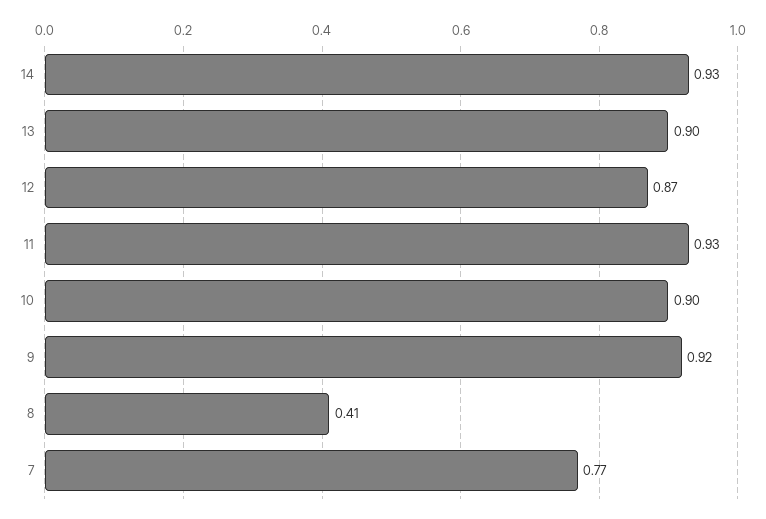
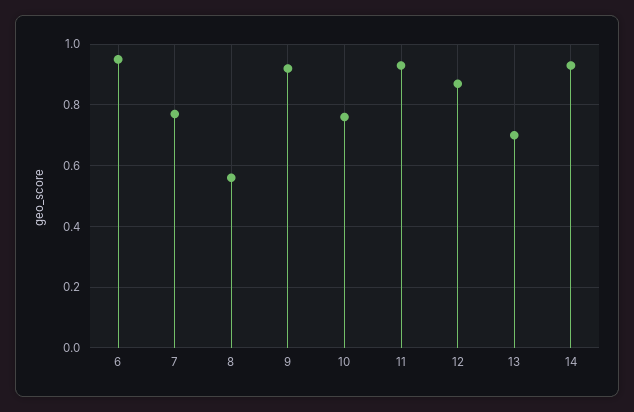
13: 0.9 -> 0.7
10: 0.9 -> 0.75
8: 0.41 -> 0.55
6: none -> 0.95

